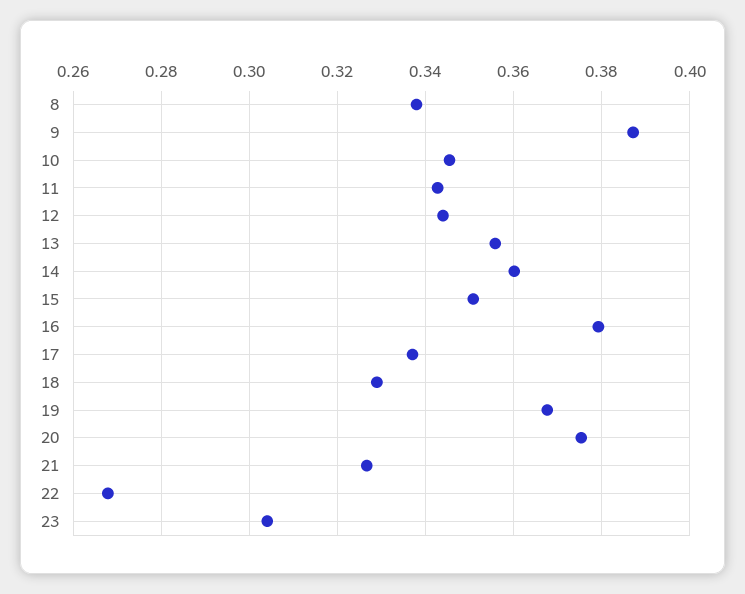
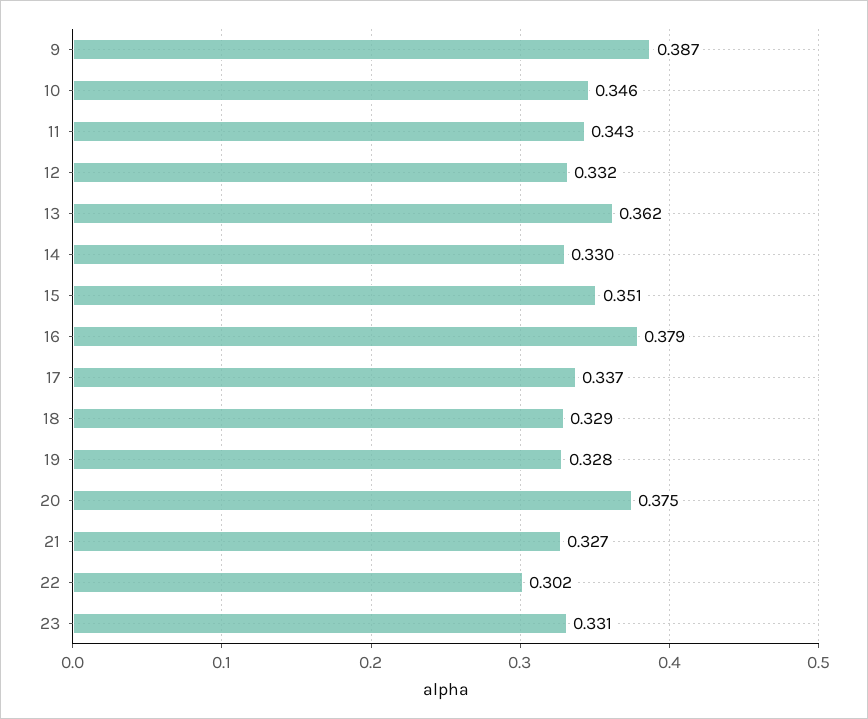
8: 0.338 -> none
12: 0.344 -> 0.332
13: 0.356 -> 0.362
14: 0.36 -> 0.33
19: 0.368 -> 0.328
22: 0.268 -> 0.302
23: 0.304 -> 0.331

